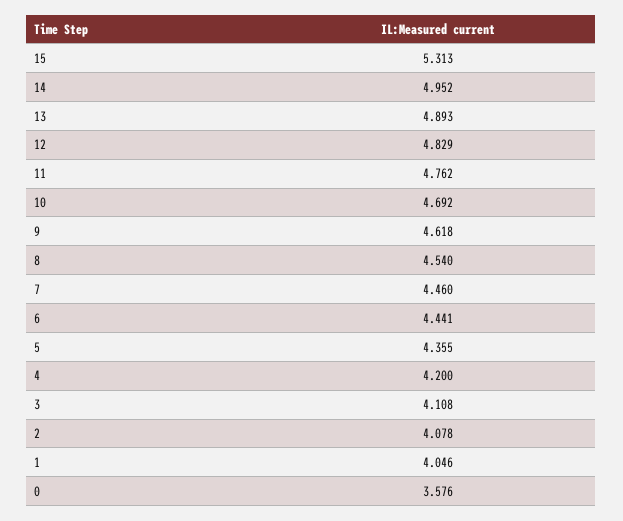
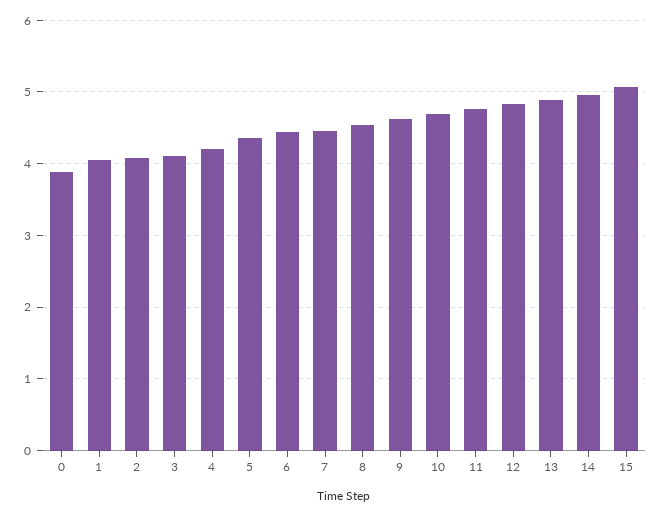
15: 5.313 -> 5.1
0: 3.576 -> 3.9

